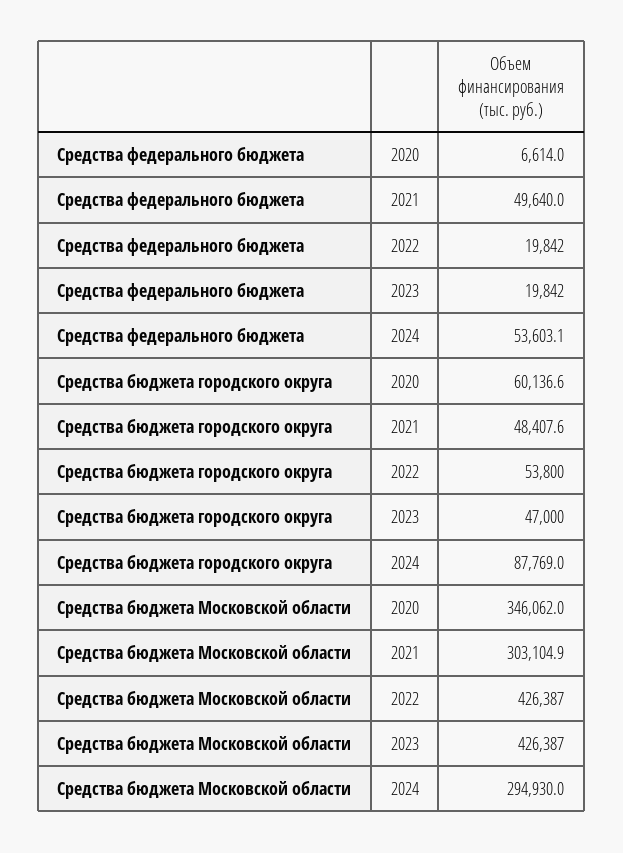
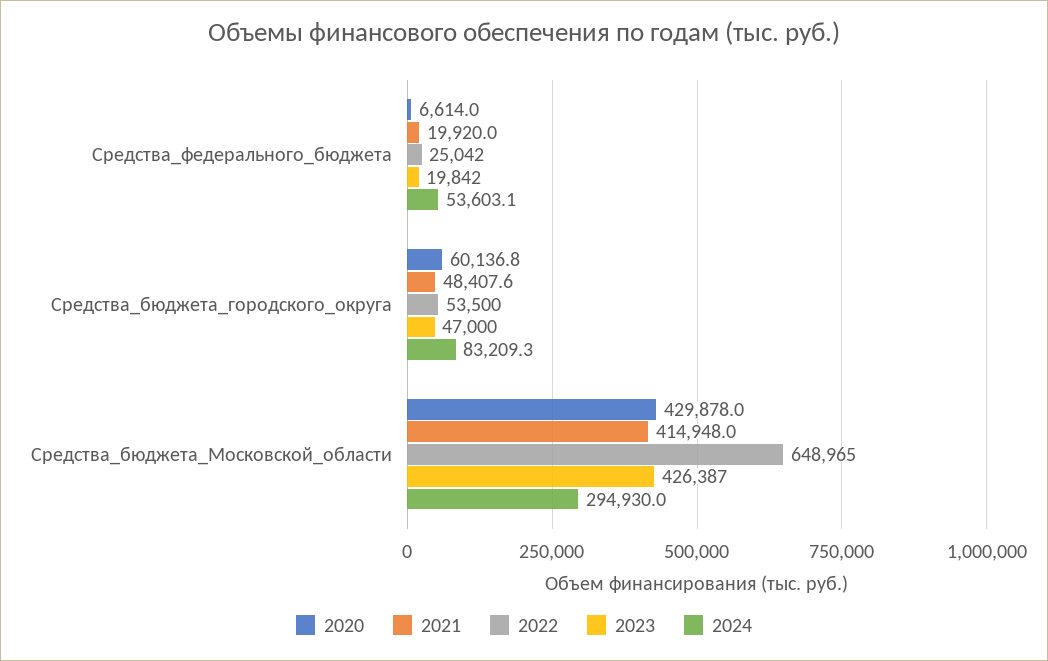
2021, Средства федерального бюджета: 49640 -> 19920
2022, Средства федерального бюджета: 19842 -> 25042
2020, Средства бюджета городского округа: 60136.6 -> 60136.8
2022, Средства бюджета городского округа: 53800 -> 53500
2024, Средства бюджета городского округа: 87769 -> 83209.3
2020, Средства бюджета Московской области: 346062 -> 429878
2021, Средства бюджета Московской области: 303104.9 -> 414948
2022, Средства бюджета Московской области: 426387 -> 648965

